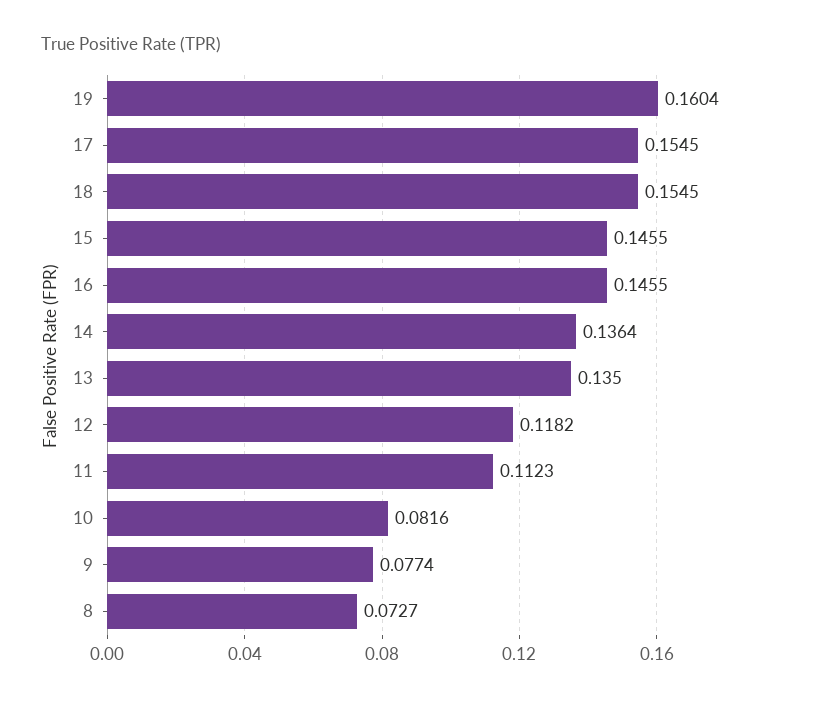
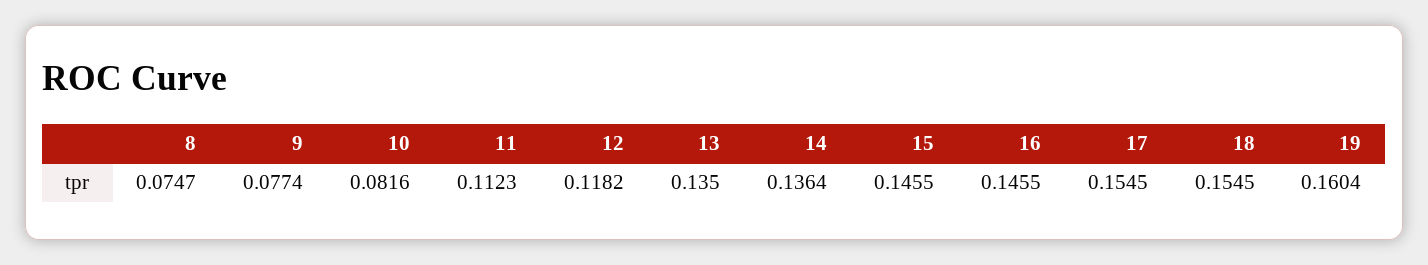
8: 0.0727 -> 0.0747

